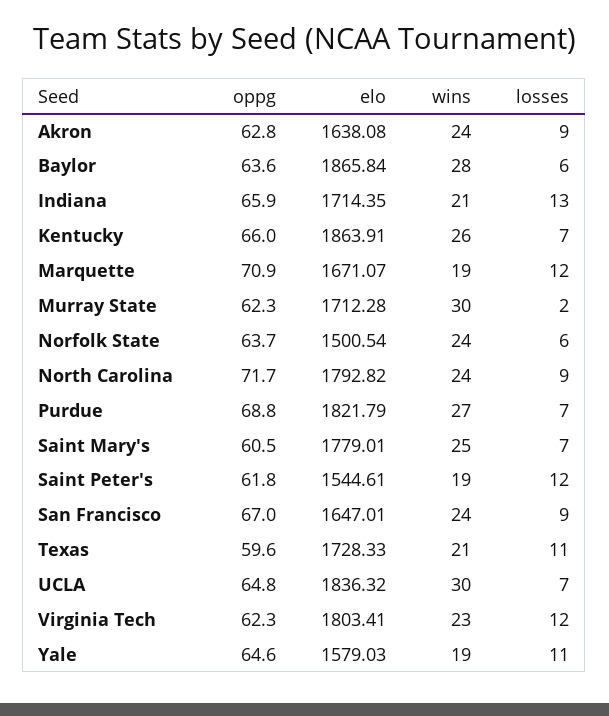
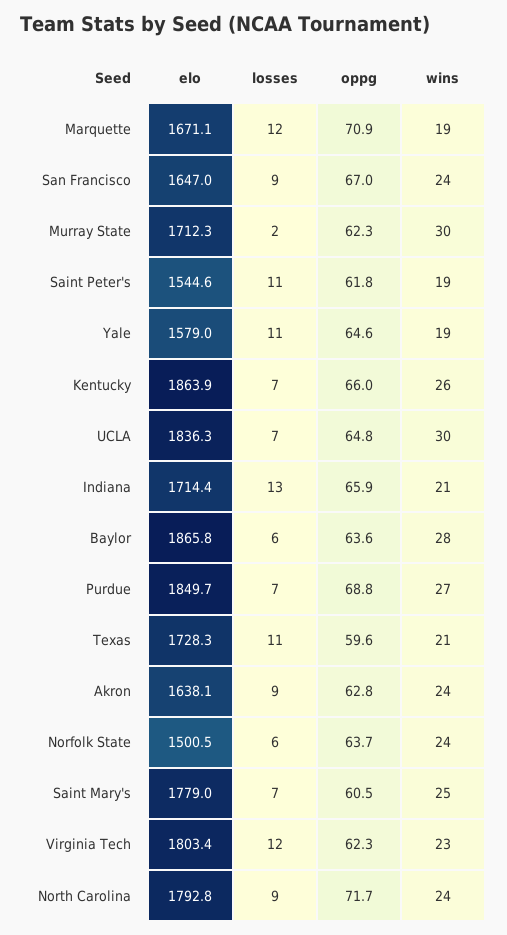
elo, Purdue: 1821.79 -> 1849.7
losses, Saint Peter's: 12 -> 11

